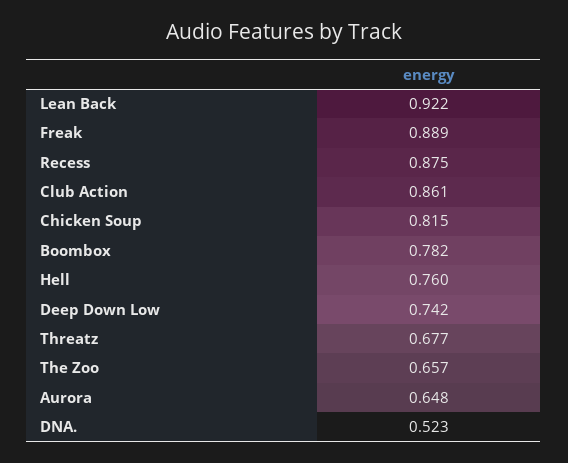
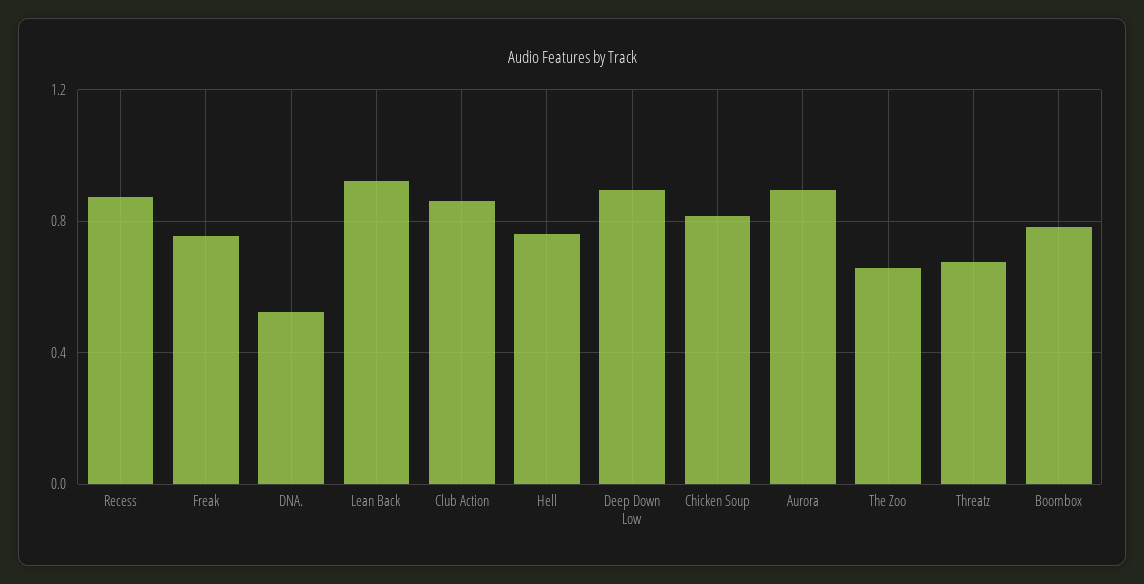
Freak: 0.889 -> 0.75
Deep Down Low: 0.742 -> 0.9
Aurora: 0.648 -> 0.9

